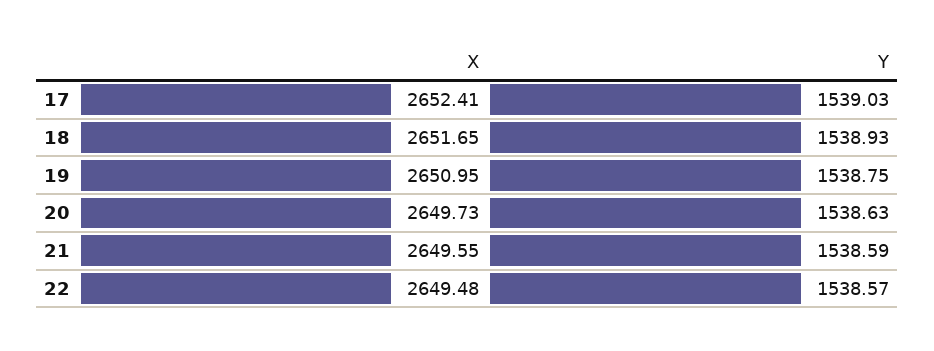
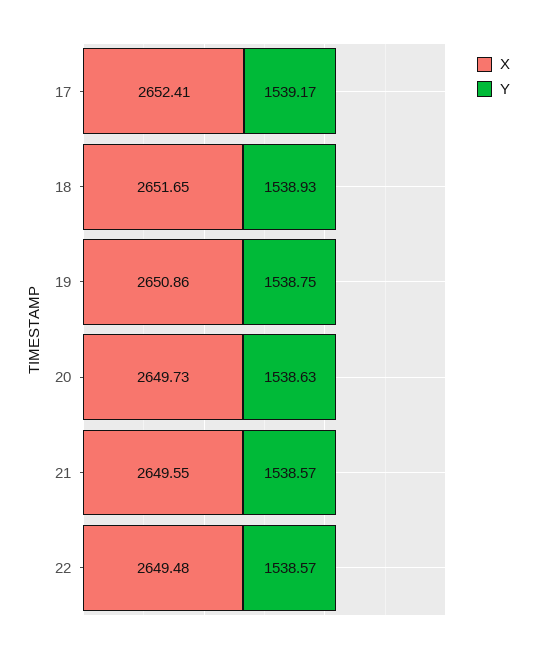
Y, 17: 1539.03 -> 1539.17
X, 19: 2650.95 -> 2650.86
Y, 21: 1538.59 -> 1538.57

